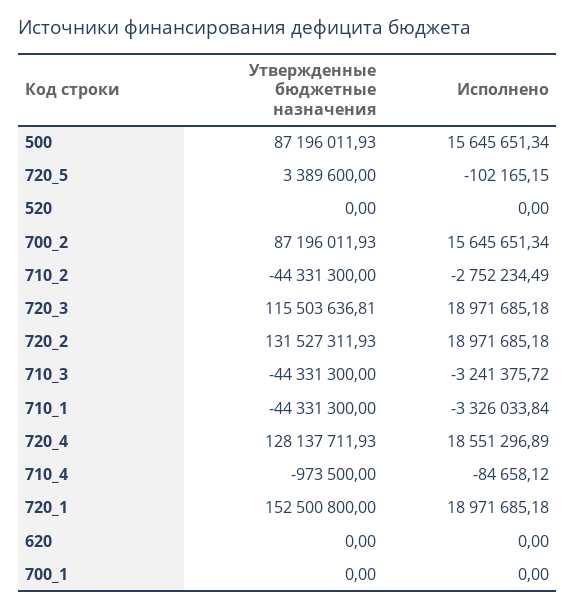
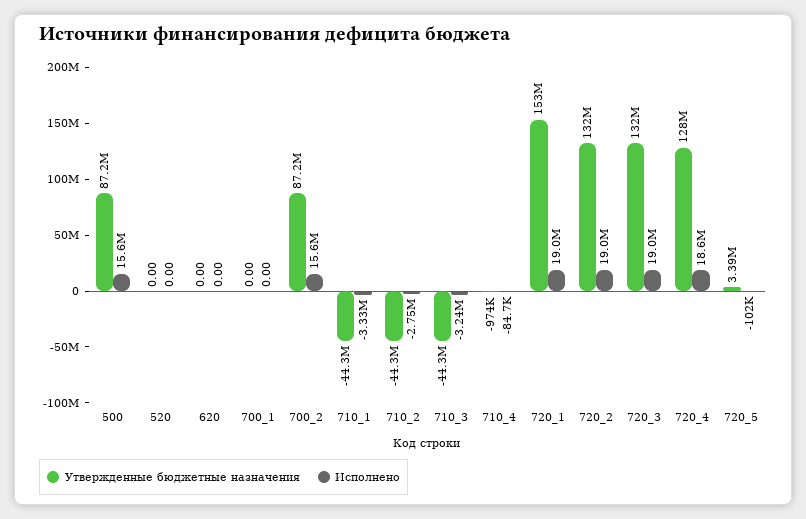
Утвержденные бюджетные назначения, 720_3: 115503636.81 -> 132000000

